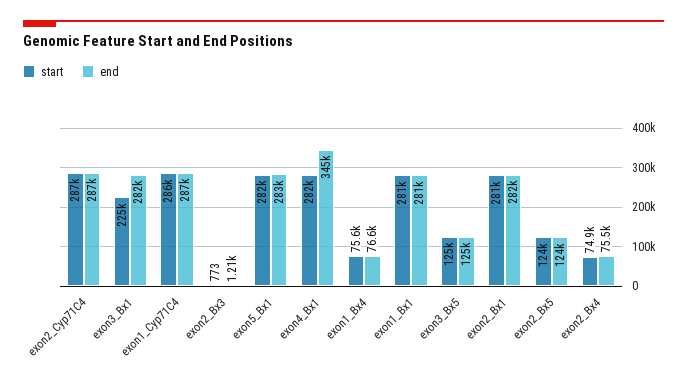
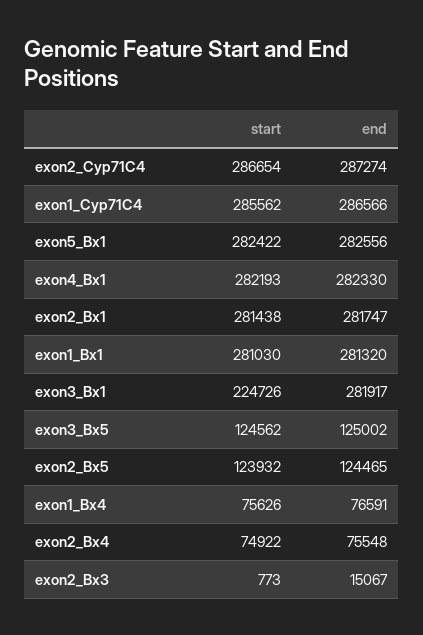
end, exon2_Bx3: 1210 -> 15067
end, exon4_Bx1: 345000 -> 282330

